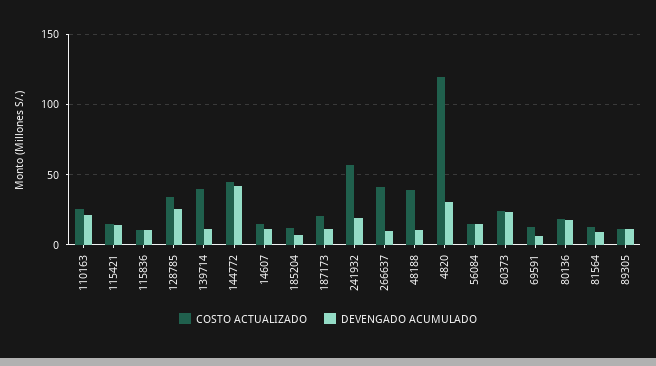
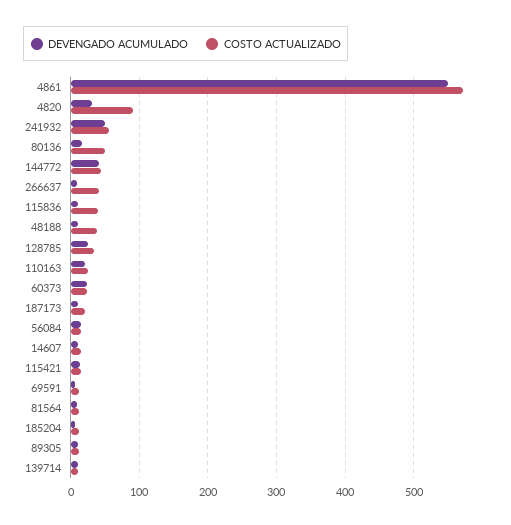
COSTO ACTUALIZADO, 115836: 10 -> 40
COSTO ACTUALIZADO, 139714: 40 -> 10
DEVENGADO ACUMULADO, 241932: 20 -> 50
COSTO ACTUALIZADO, 4820: 120 -> 90
COSTO ACTUALIZADO, 80136: 20 -> 50
DEVENGADO ACUMULADO, 4861: none -> 550
COSTO ACTUALIZADO, 4861: none -> 570

